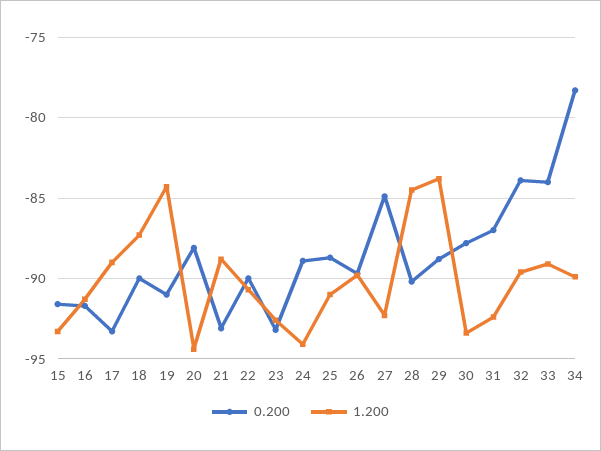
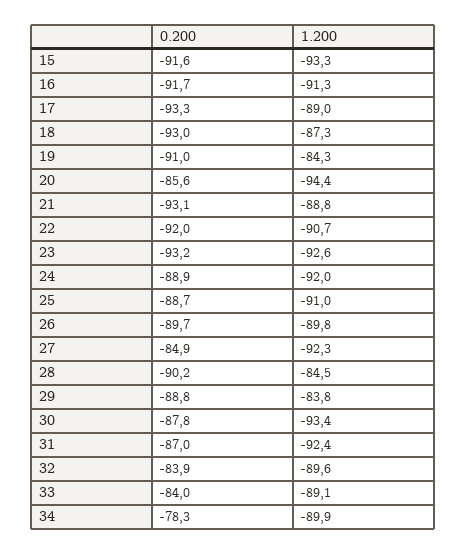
0.200, 18: -90 -> -93
0.200, 20: -88 -> -85.6
0.200, 22: -90 -> -92
1.200, 24: -94 -> -92

